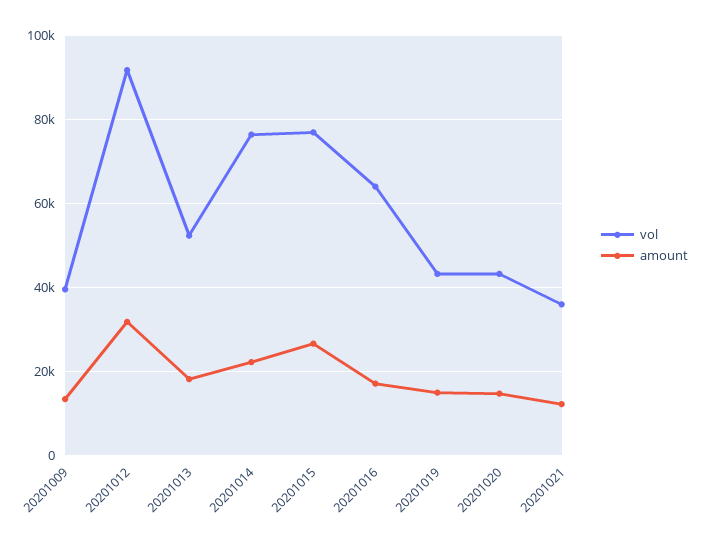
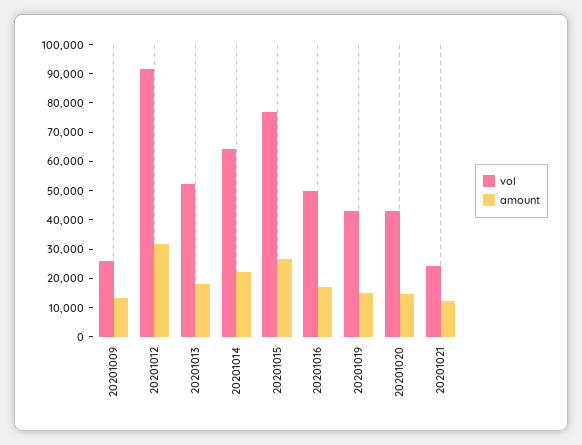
vol, 20201009: 40000 -> 25000
vol, 20201014: 76000 -> 65000
vol, 20201016: 64000 -> 50000
vol, 20201021: 36000 -> 25000

